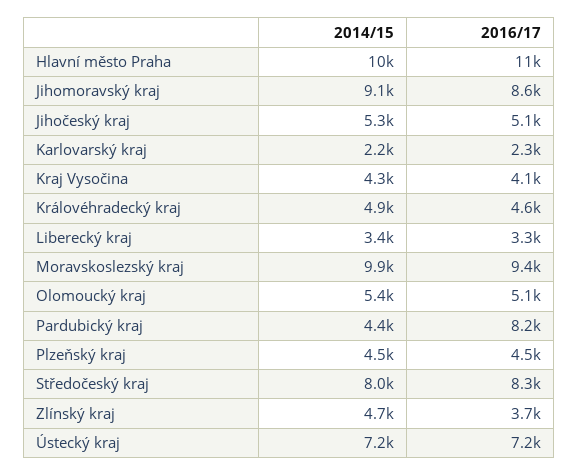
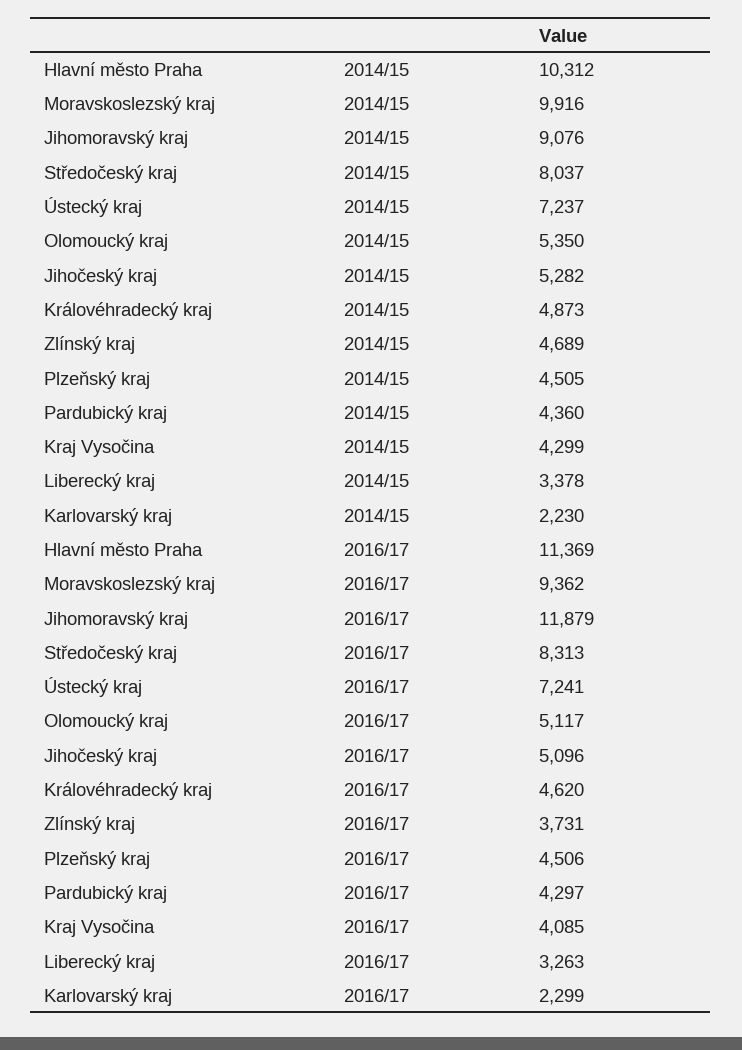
2016/17, Jihomoravský kraj: 8600 -> 11879
2016/17, Pardubický kraj: 8200 -> 4297

